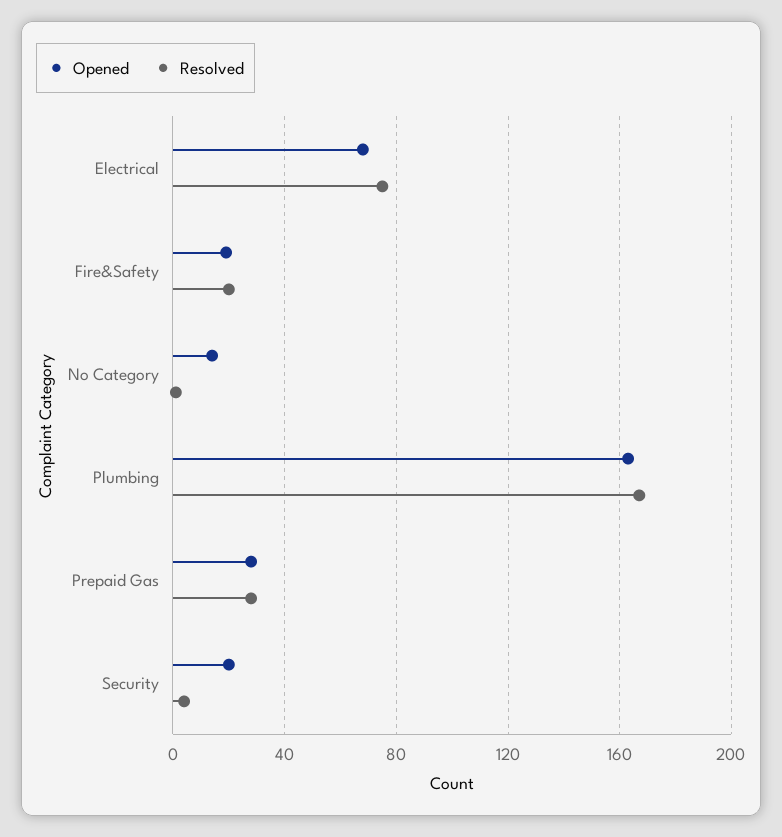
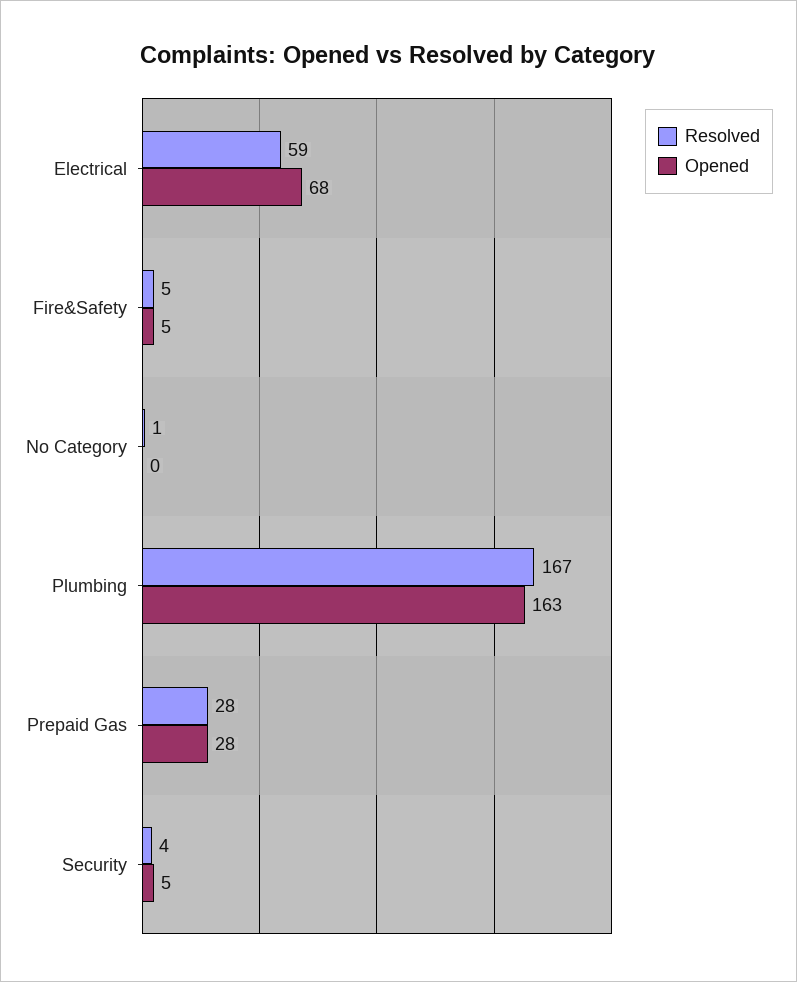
Resolved, Electrical: 75 -> 59
Opened, Fire&Safety: 20 -> 5
Resolved, Fire&Safety: 20 -> 5
Opened, No Category: 15 -> 0
Opened, Security: 20 -> 5

